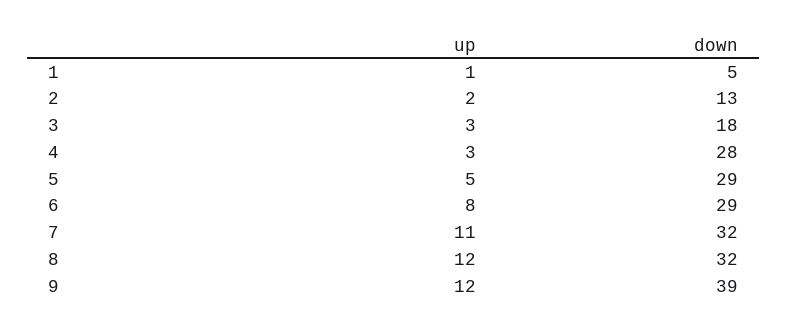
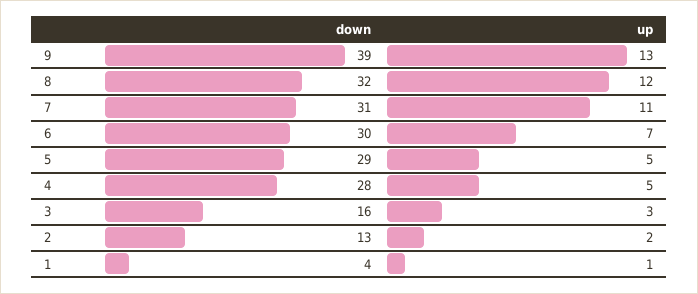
down, 1: 5 -> 4
down, 3: 18 -> 16
up, 4: 3 -> 5
up, 6: 8 -> 7
down, 6: 29 -> 30
down, 7: 32 -> 31
up, 9: 12 -> 13

